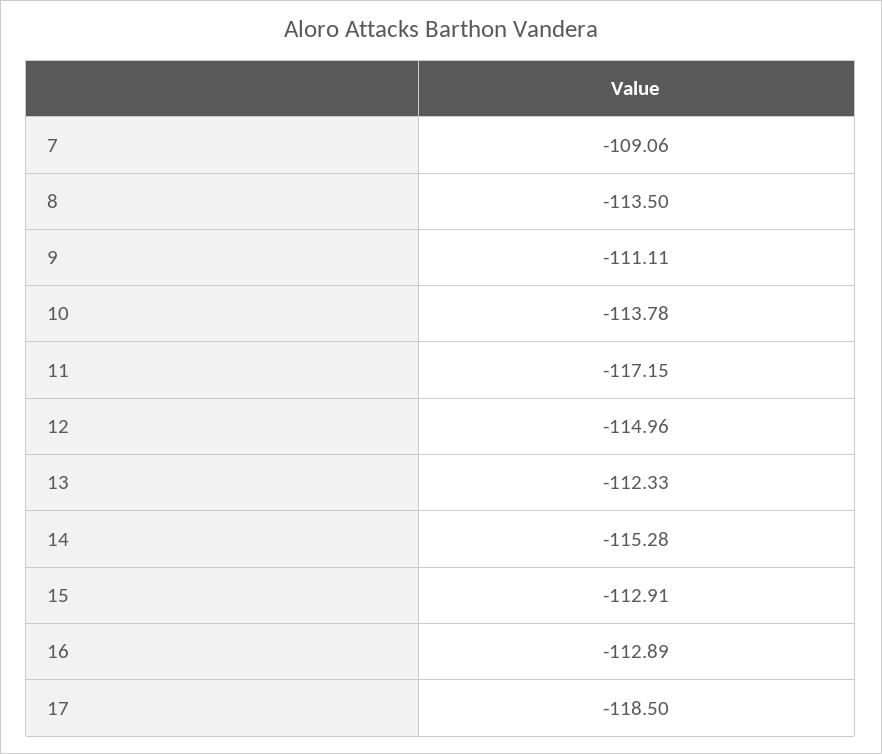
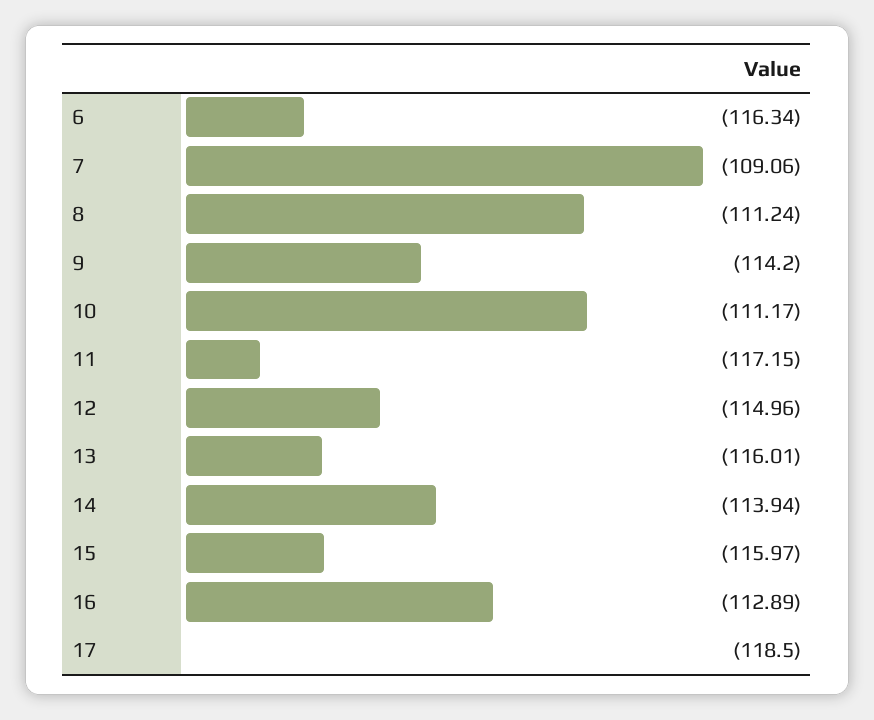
8: -113.5 -> -111.24
9: -111.11 -> -114.2
10: -113.78 -> -111.17
13: -112.33 -> -116.01
14: -115.28 -> -113.94
15: -112.91 -> -115.97
6: none -> -116.34

